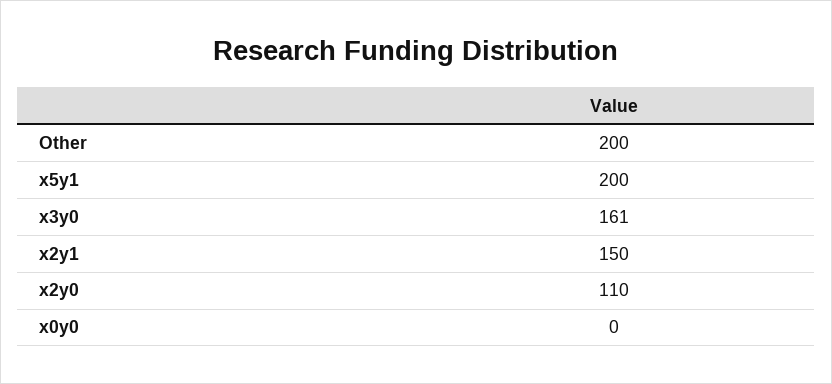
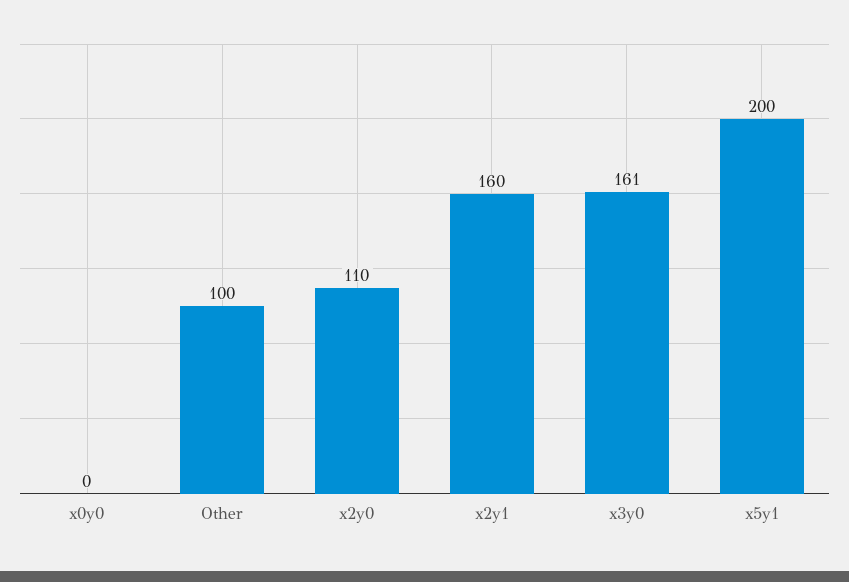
Other: 200 -> 100
x2y1: 150 -> 160

